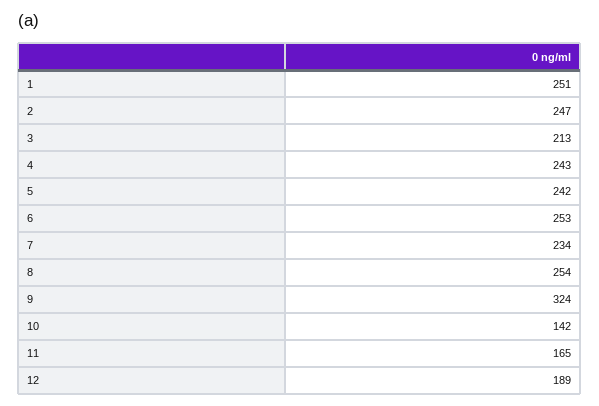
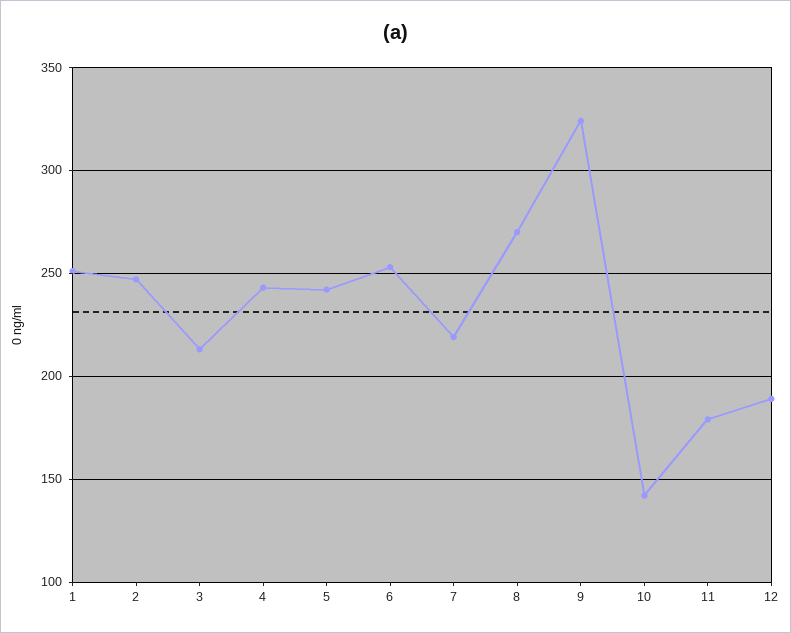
7: 234 -> 220
8: 254 -> 270
11: 165 -> 180

